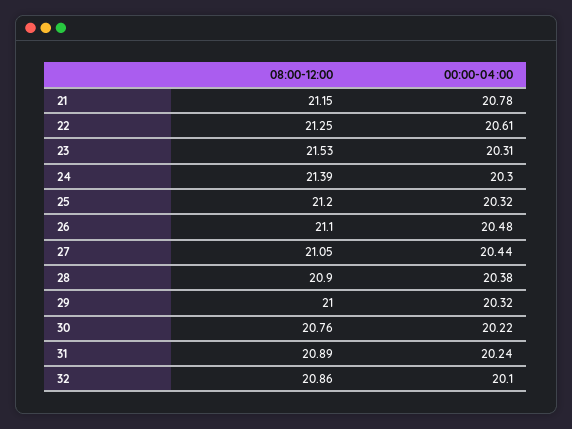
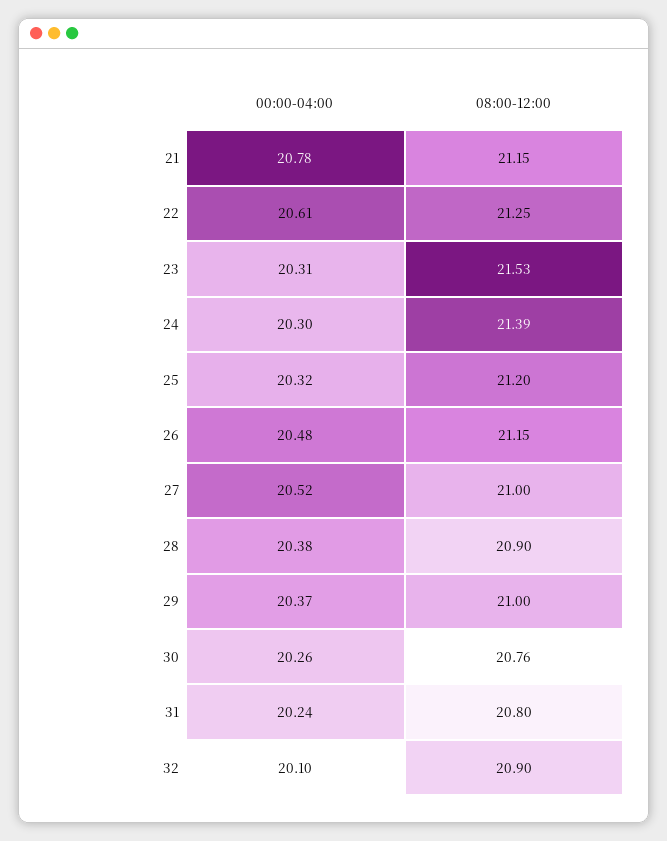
08:00-12:00, 26: 21.1 -> 21.15
08:00-12:00, 27: 21.05 -> 21
00:00-04:00, 27: 20.44 -> 20.52
00:00-04:00, 29: 20.32 -> 20.37
00:00-04:00, 30: 20.22 -> 20.26
08:00-12:00, 31: 20.89 -> 20.8
08:00-12:00, 32: 20.86 -> 20.9

